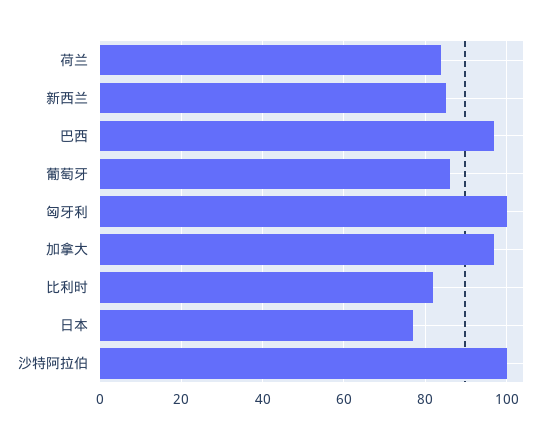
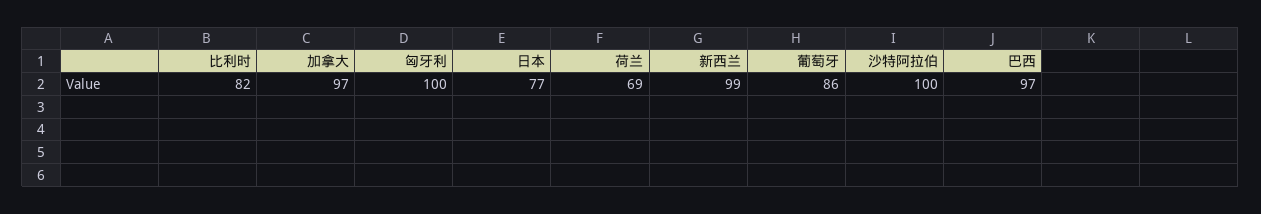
荷兰: 85 -> 69
新西兰: 85 -> 99

